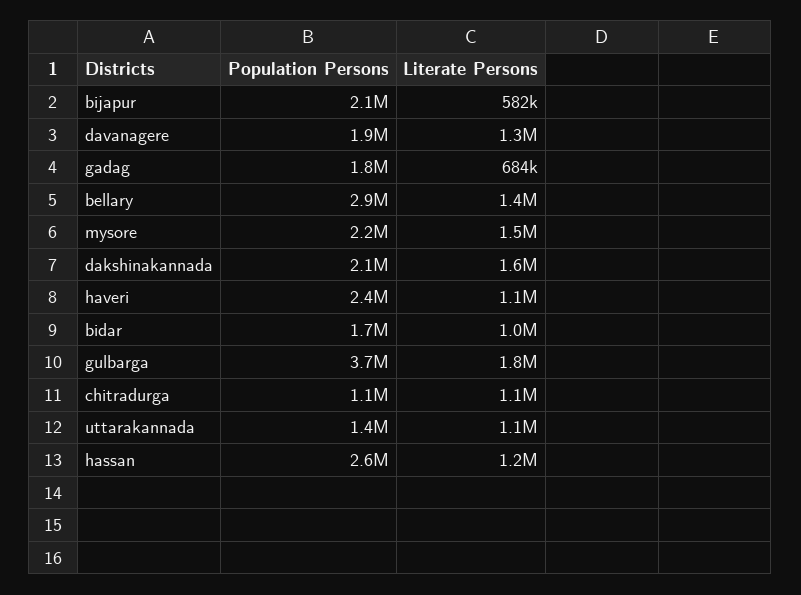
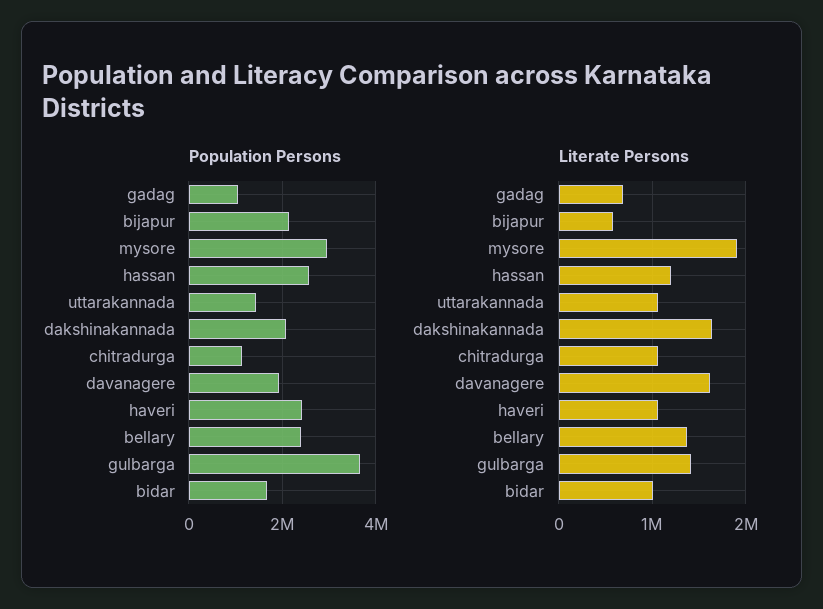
Literate Persons, davanagere: 1300000 -> 1600000
Population Persons, gadag: 1800000 -> 1000000
Population Persons, bellary: 2900000 -> 2400000
Population Persons, mysore: 2200000 -> 3000000
Literate Persons, mysore: 1500000 -> 1900000
Literate Persons, gulbarga: 1800000 -> 1400000

